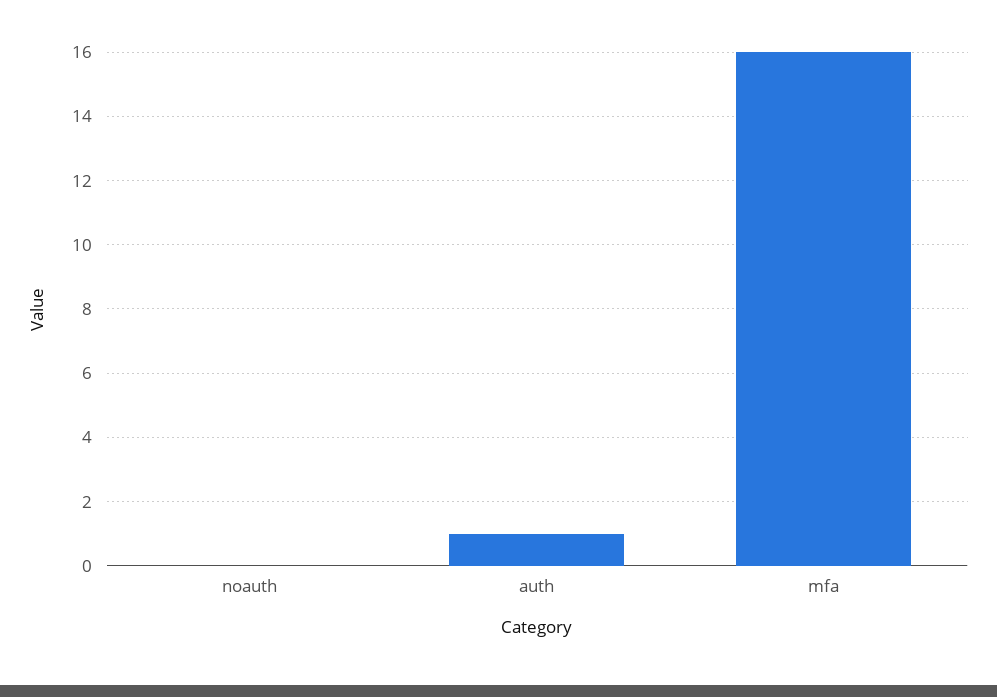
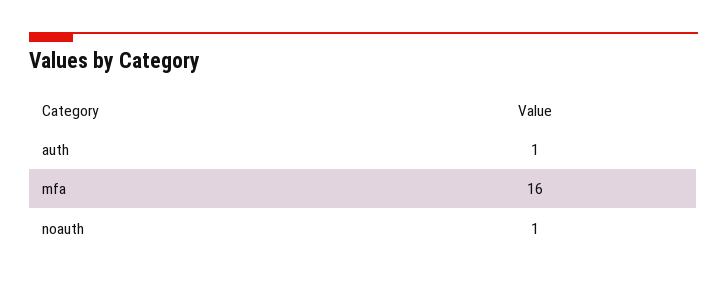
noauth: 0 -> 1

